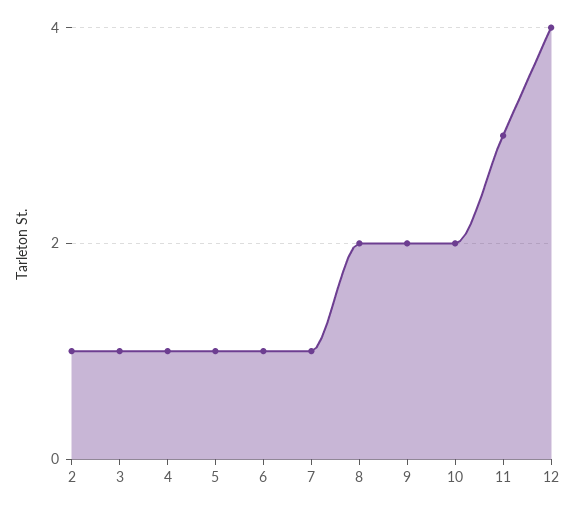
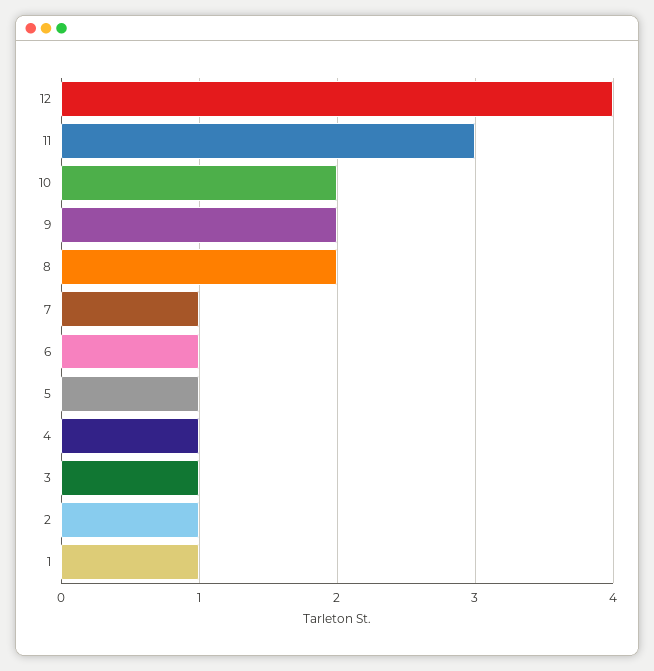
1: none -> 1

